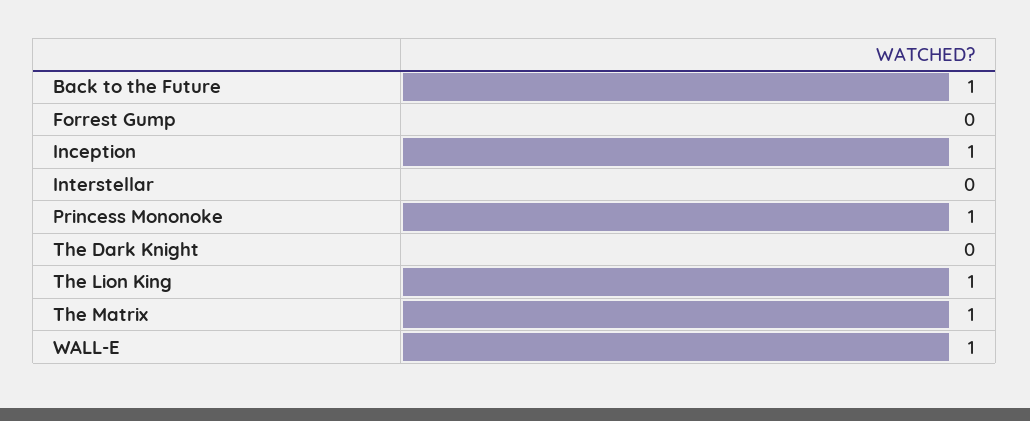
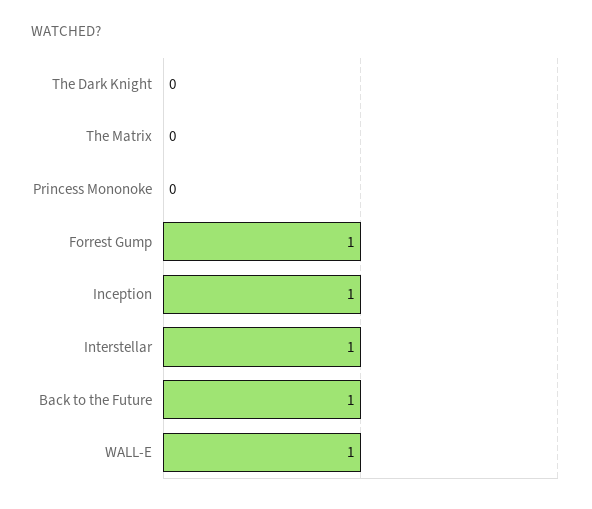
Forrest Gump: 0 -> 1
Interstellar: 0 -> 1
Princess Mononoke: 1 -> 0
The Lion King: 1 -> none
The Matrix: 1 -> 0

